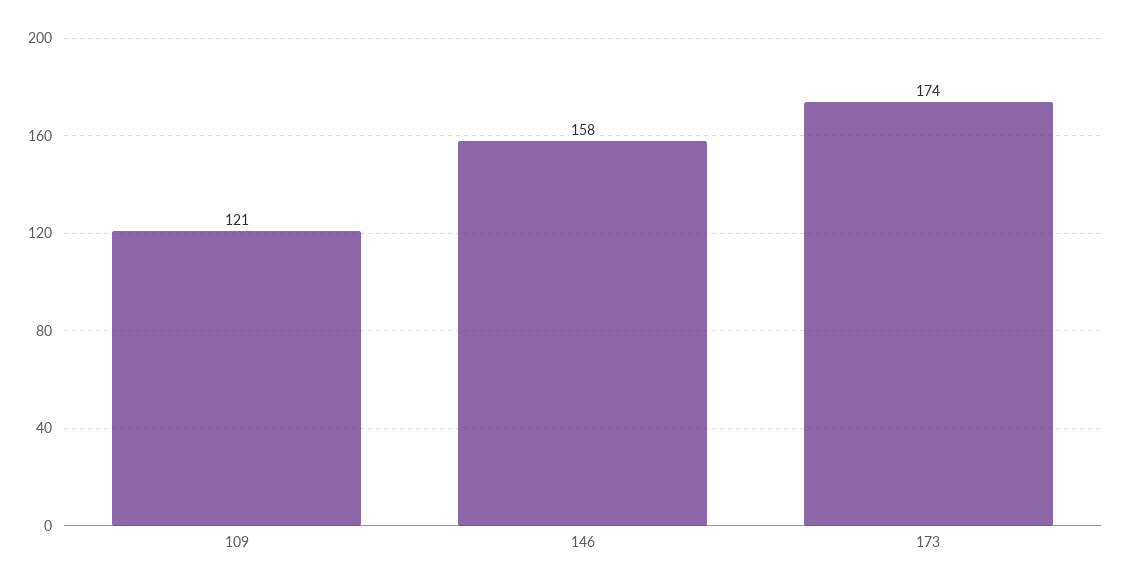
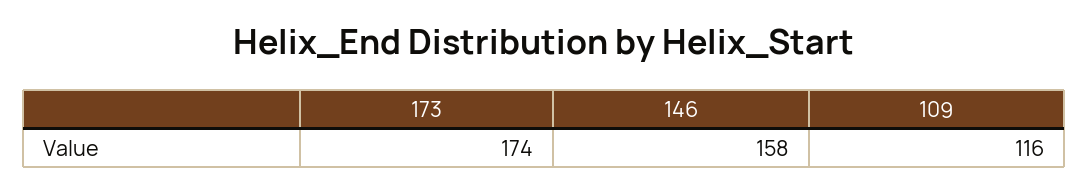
109: 121 -> 116

